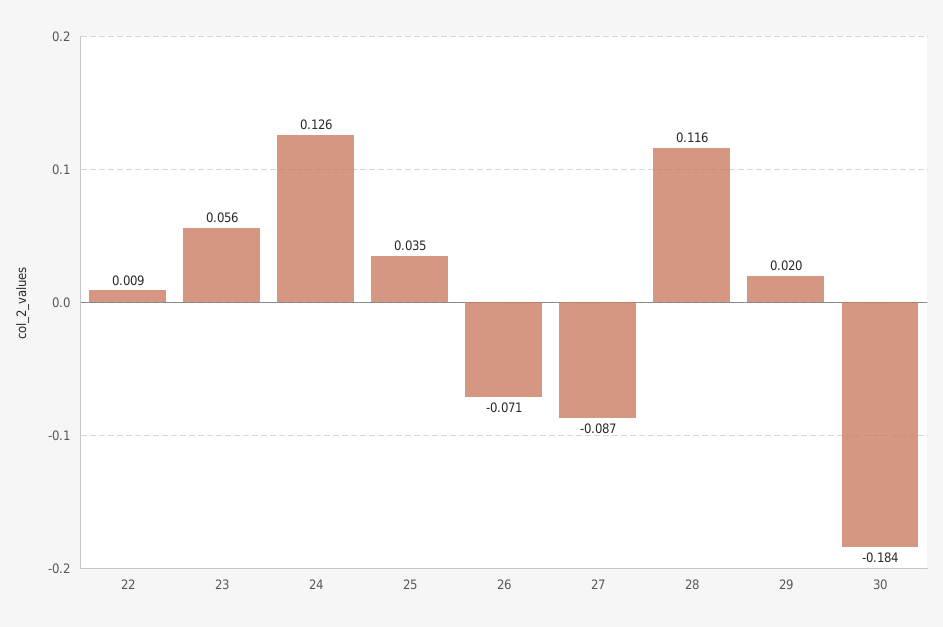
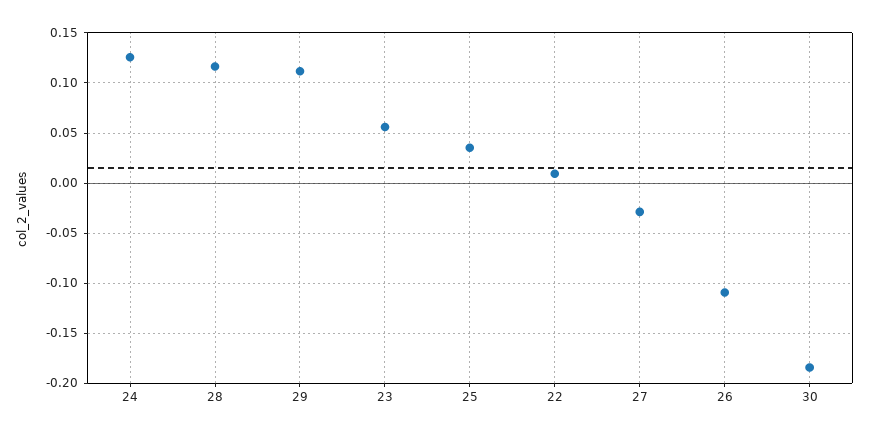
26: -0.071 -> -0.11
27: -0.087 -> -0.03
29: 0.02 -> 0.11

